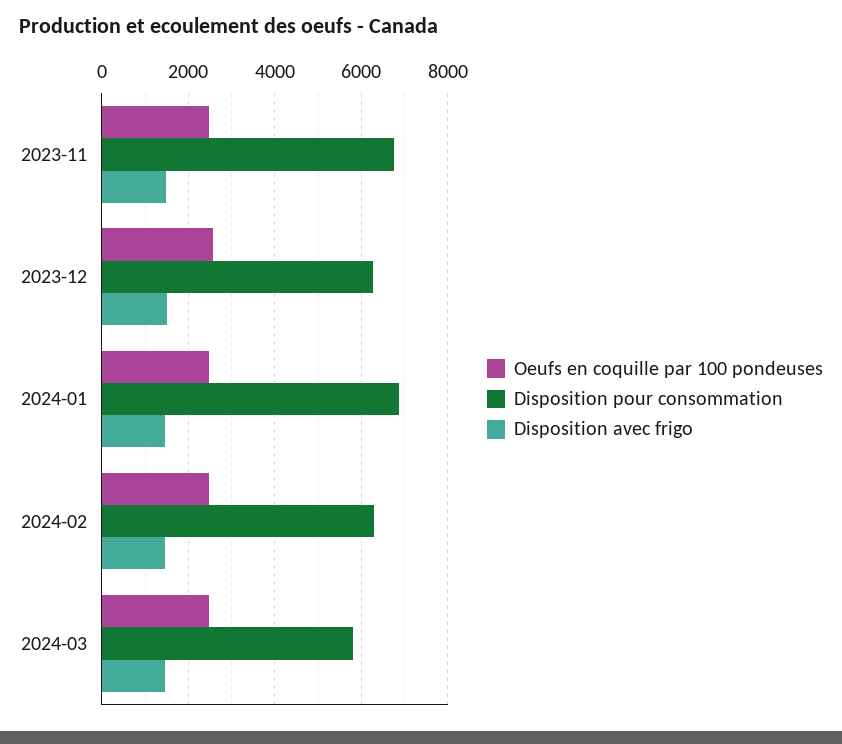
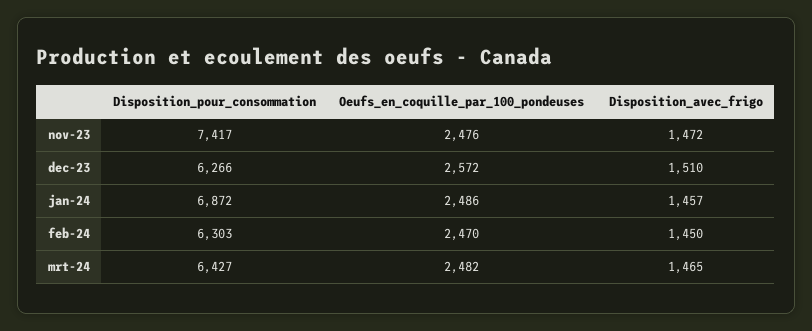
Disposition pour consommation, 2023-11: 6800 -> 7417
Disposition pour consommation, 2024-03: 5800 -> 6427

